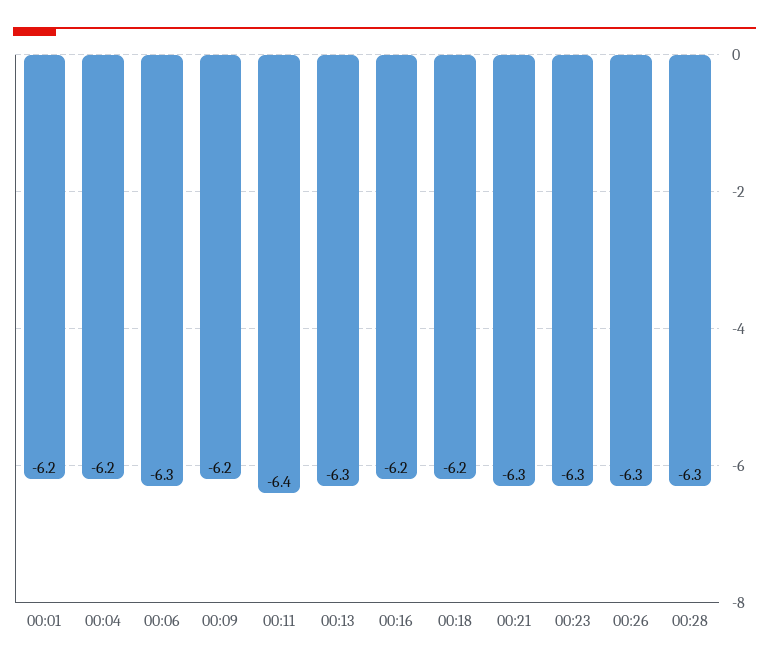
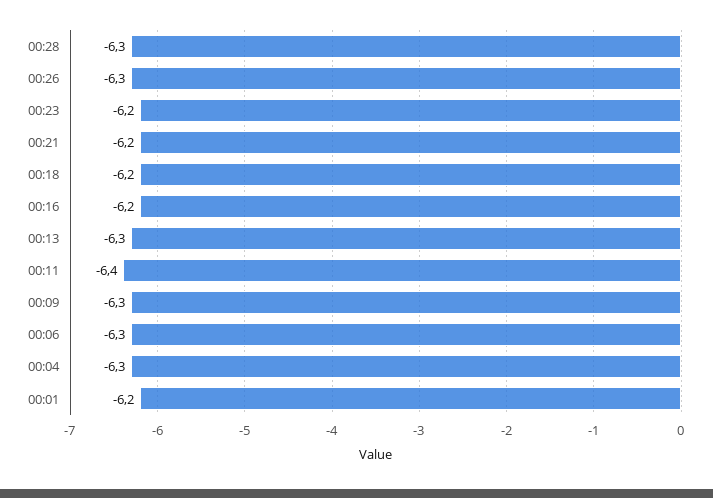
00:04: -6.2 -> -6.3
00:09: -6.2 -> -6.3
00:21: -6.3 -> -6.2
00:23: -6.3 -> -6.2

